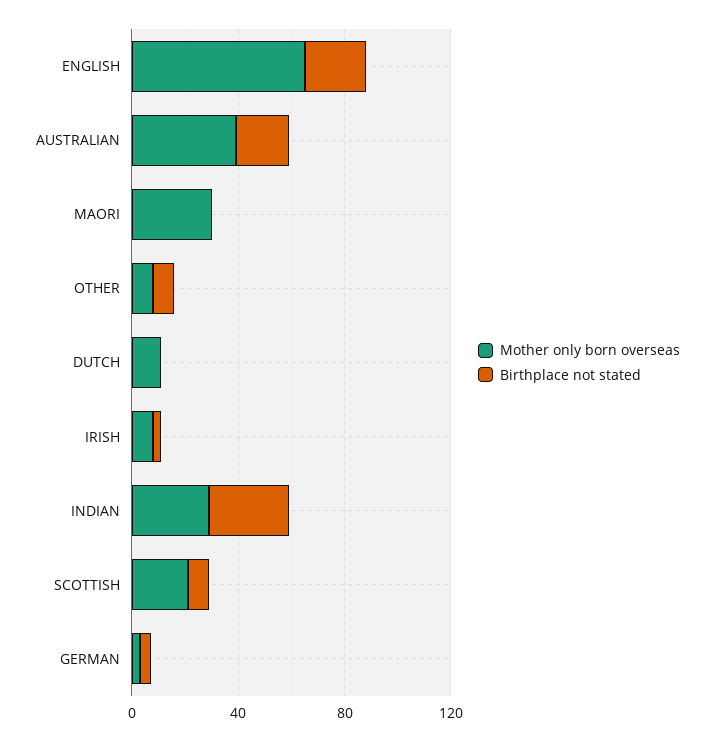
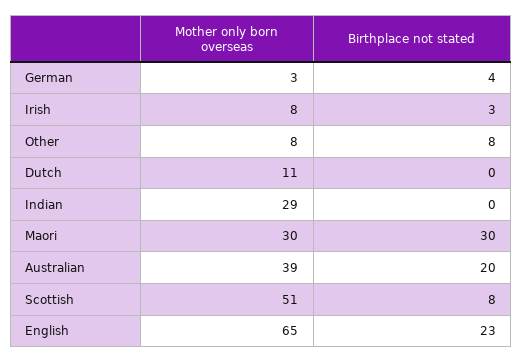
Birthplace not stated, MAORI: 0 -> 30
Birthplace not stated, INDIAN: 30 -> 0
Mother only born overseas, SCOTTISH: 20 -> 51

